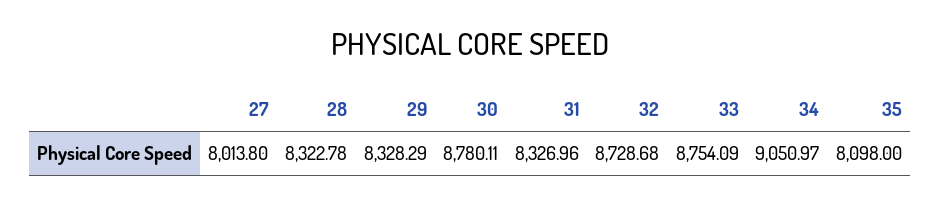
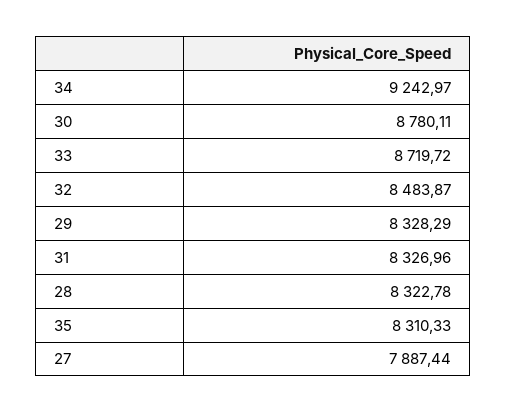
27: 8013.8 -> 7887.44
32: 8728.68 -> 8483.87
33: 8754.09 -> 8719.72
34: 9050.97 -> 9242.97
35: 8098 -> 8310.33

